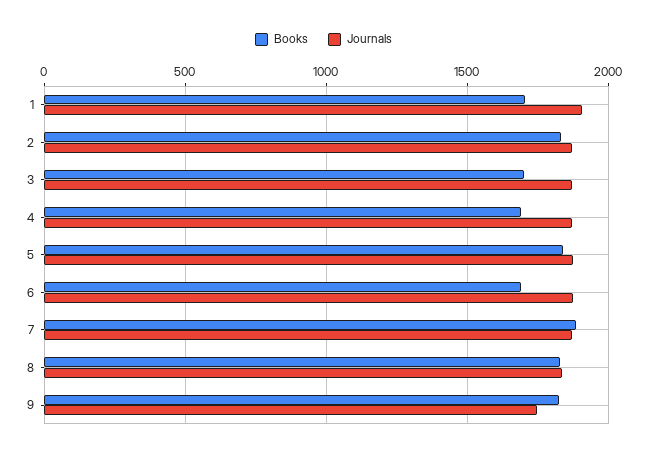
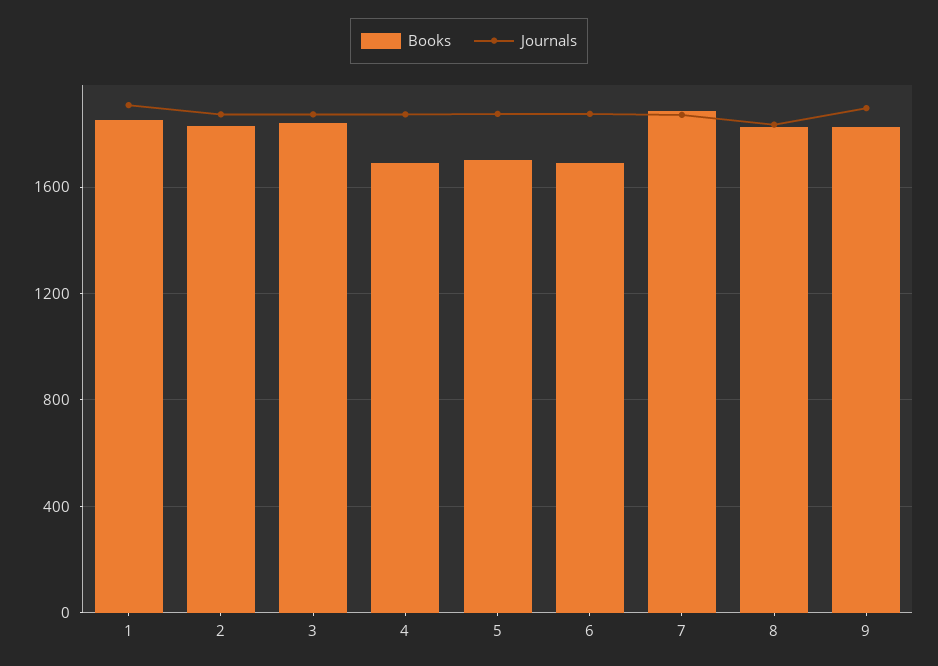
Books, 1: 1700 -> 1850
Books, 3: 1700 -> 1850
Books, 5: 1850 -> 1700
Journals, 9: 1750 -> 1900

